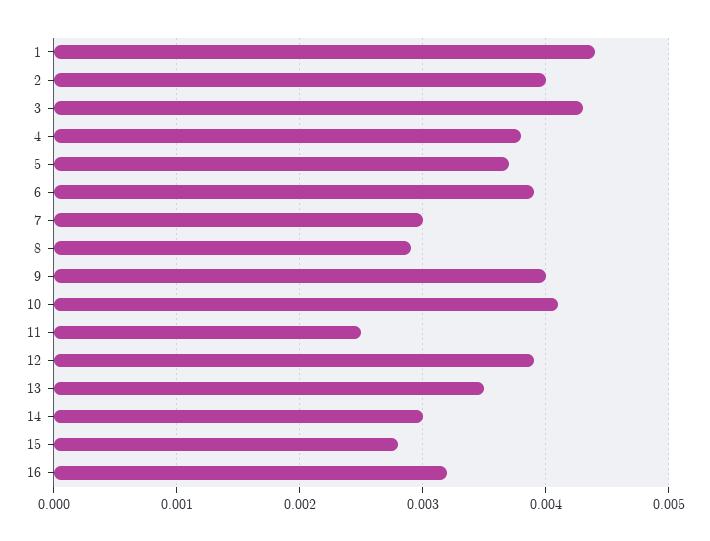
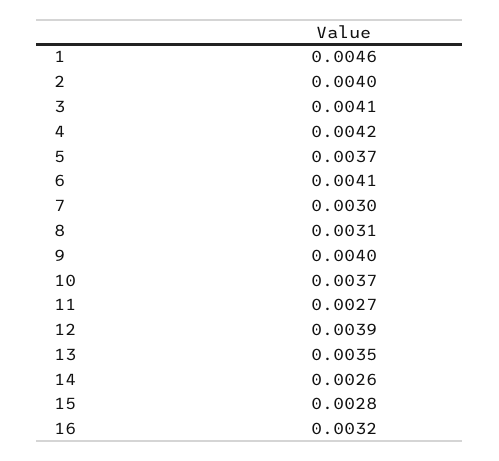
1: 0.0044 -> 0.0046
3: 0.0043 -> 0.0041
4: 0.0038 -> 0.0042
6: 0.0039 -> 0.0041
8: 0.0029 -> 0.0031
10: 0.0041 -> 0.0037
11: 0.0025 -> 0.0027
14: 0.003 -> 0.0026

